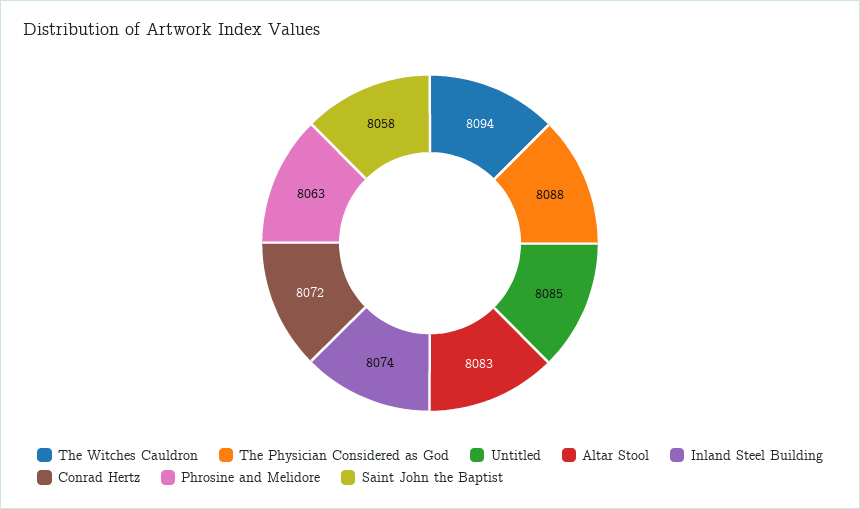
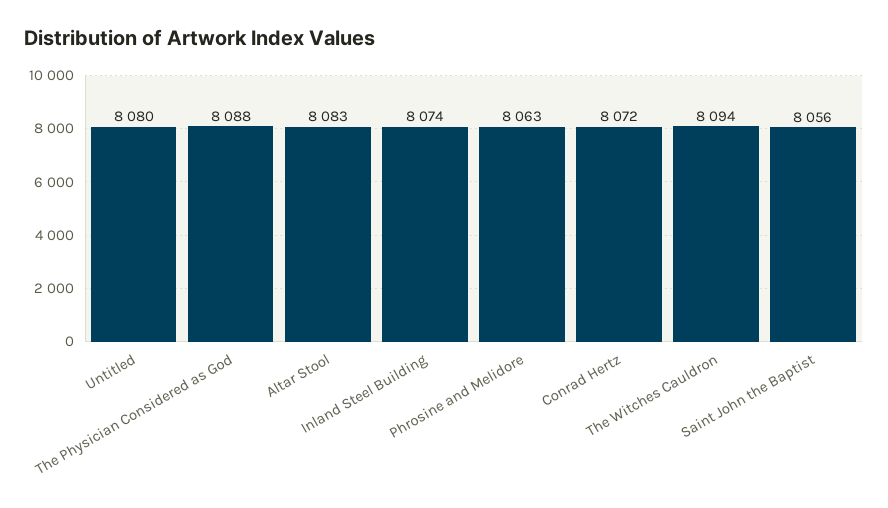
Untitled: 8085 -> 8080
Saint John the Baptist: 8058 -> 8056

